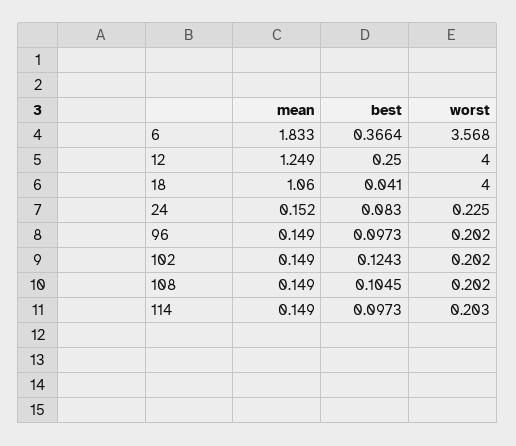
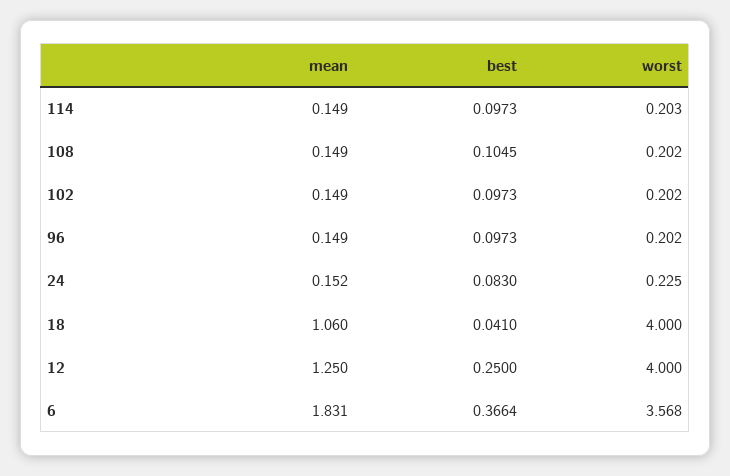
mean, 6: 1.833 -> 1.831
mean, 12: 1.249 -> 1.25
best, 102: 0.1243 -> 0.0973

